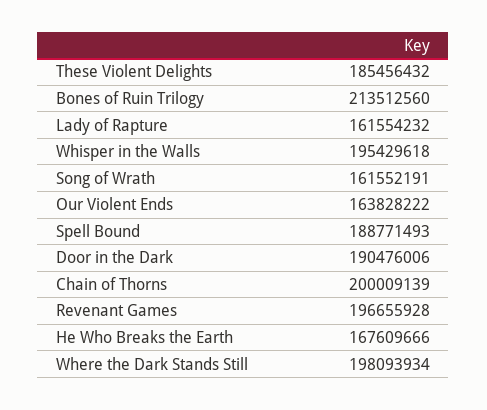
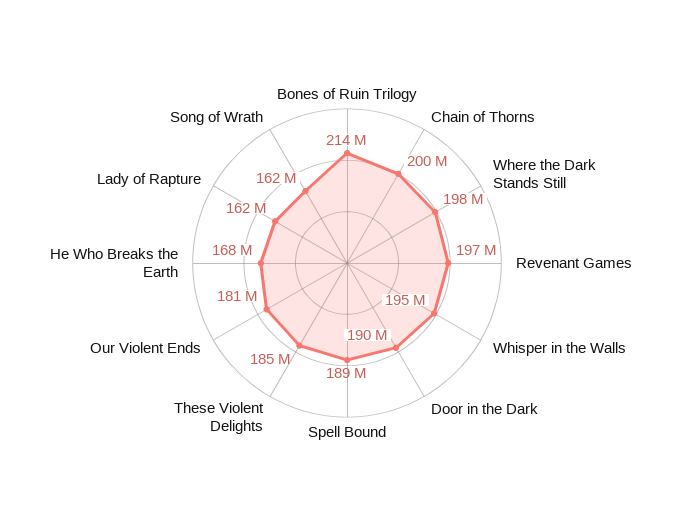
Our Violent Ends: 163828222 -> 181000000

